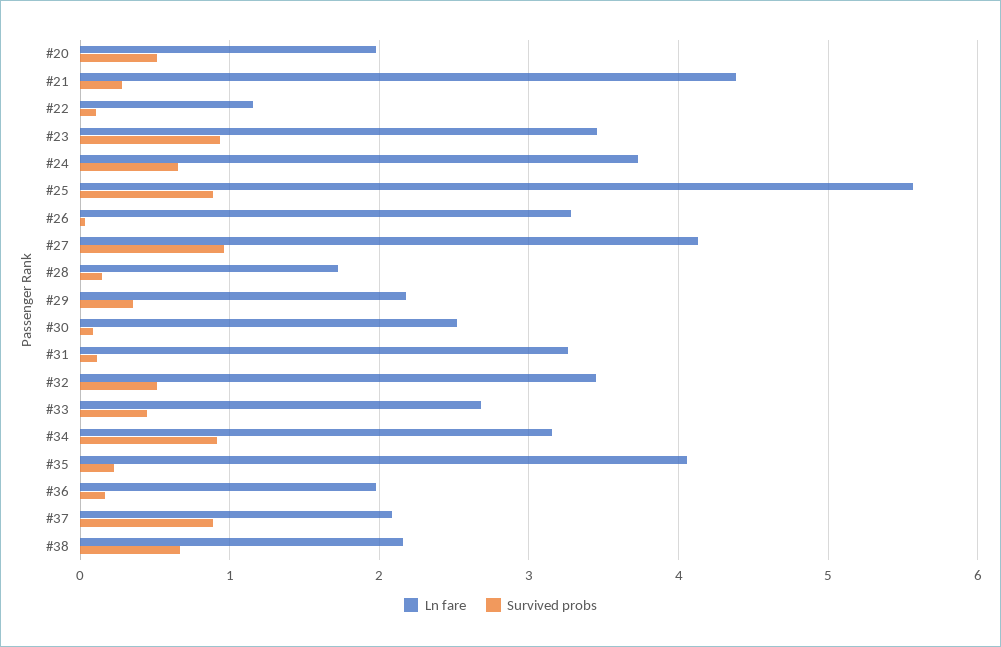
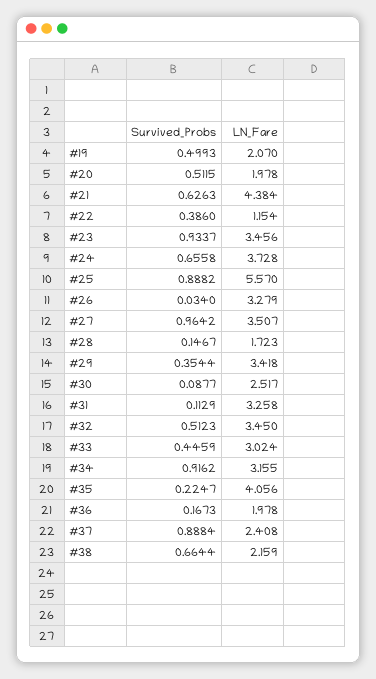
Survived probs, #21: 0.3 -> 0.6263
Survived probs, #22: 0.1 -> 0.386
Ln fare, #27: 4.1 -> 3.507
Ln fare, #29: 2.2 -> 3.418
Ln fare, #33: 2.7 -> 3.024
Ln fare, #37: 2.1 -> 2.408
Survived probs, #19: none -> 0.4993
Ln fare, #19: none -> 2.07

